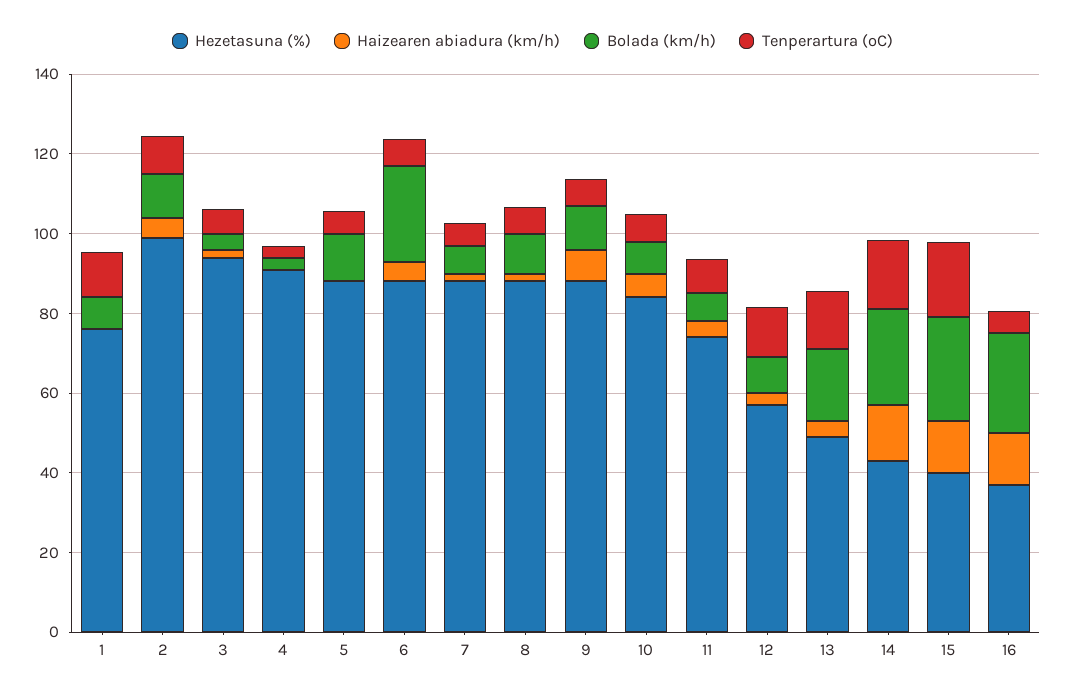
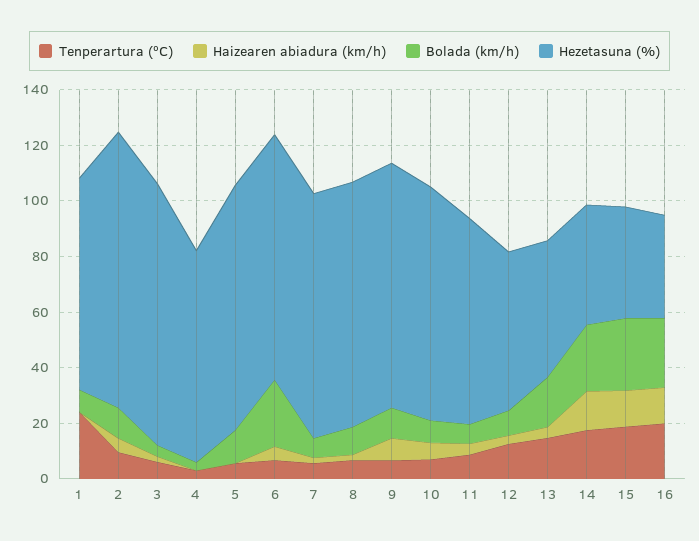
Tenperartura (ºC), 1: 10 -> 25
Hezetasuna (%), 4: 90 -> 75
Tenperartura (ºC), 16: 5 -> 20

